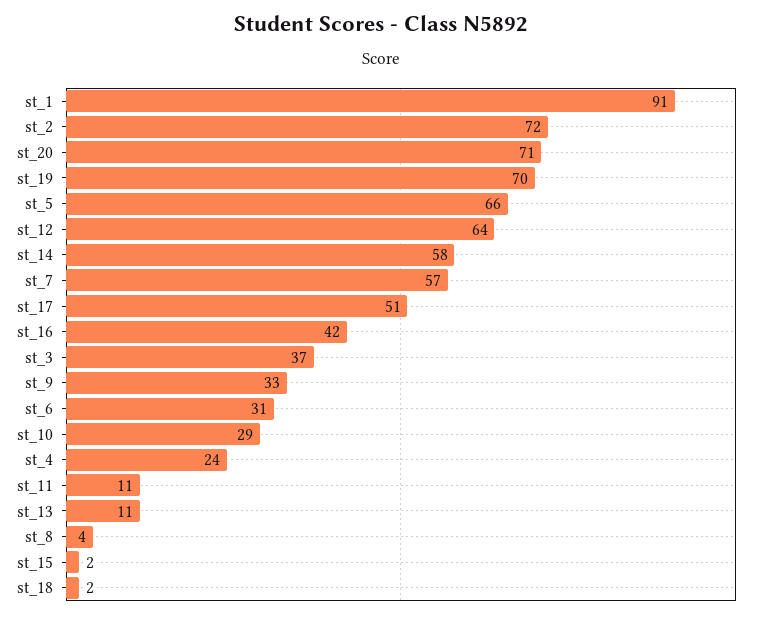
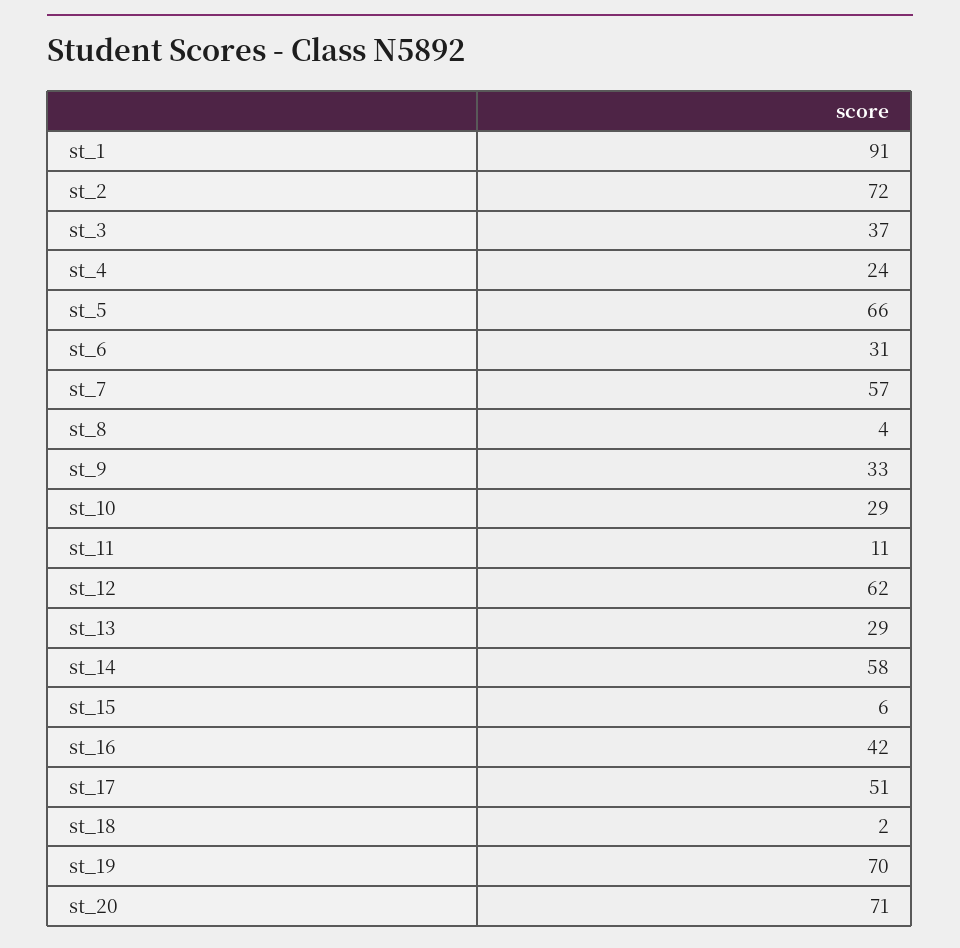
st_12: 64 -> 62
st_13: 11 -> 29
st_15: 2 -> 6

